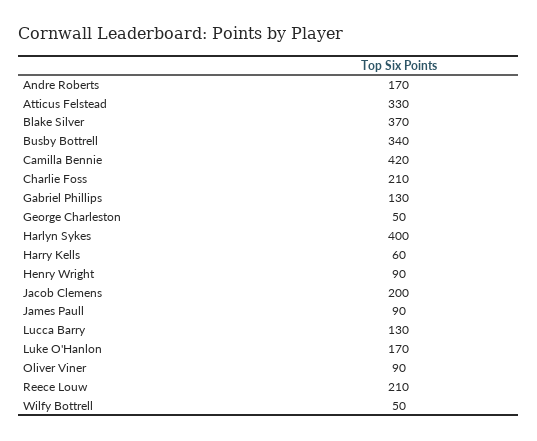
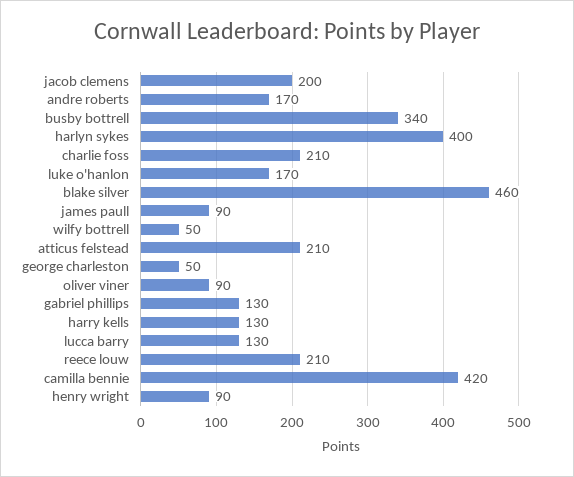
Atticus Felstead: 330 -> 210
Blake Silver: 370 -> 460
Harry Kells: 60 -> 130

